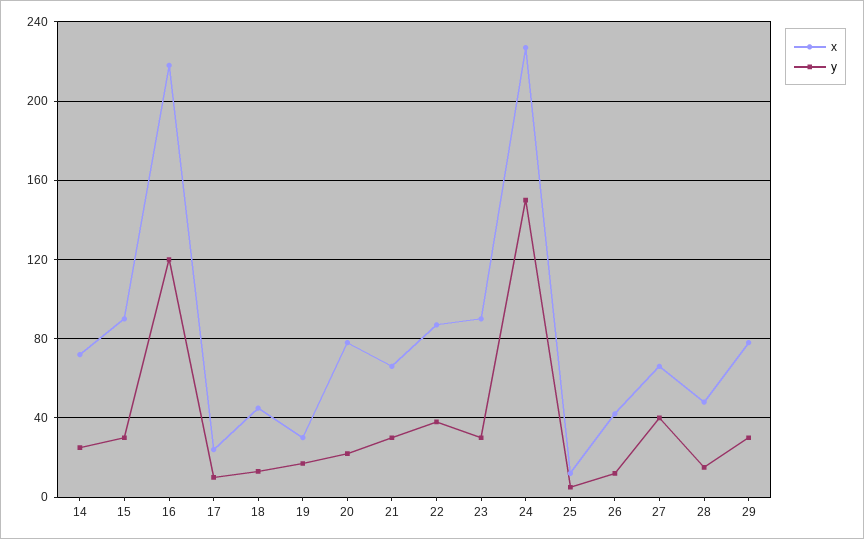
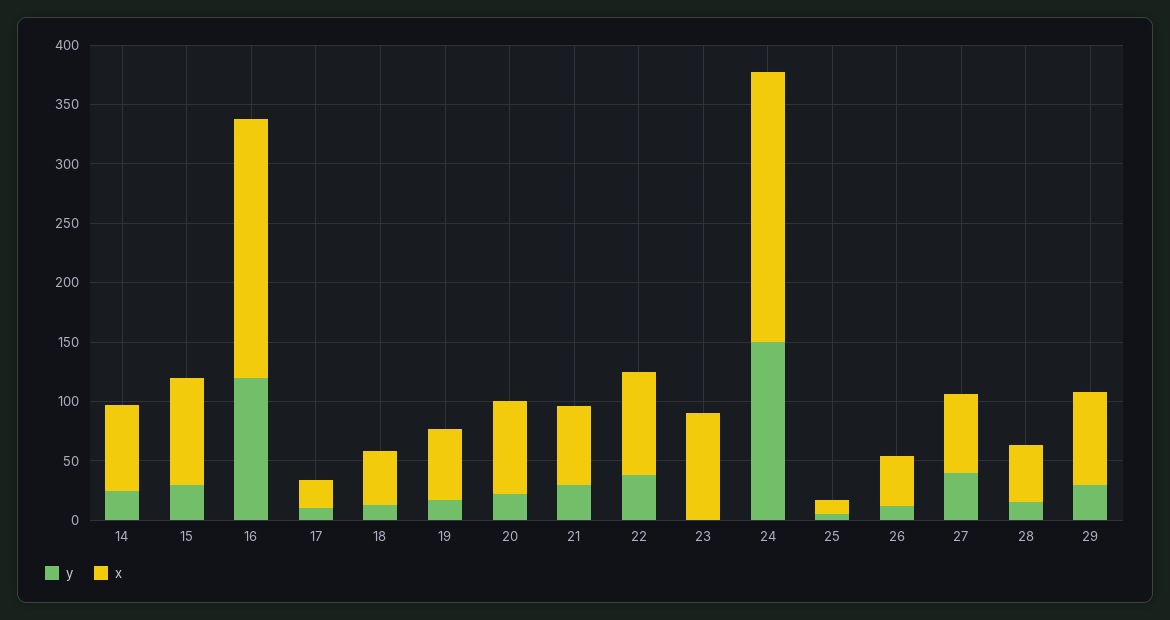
x, 19: 30 -> 60
y, 23: 30 -> 0

